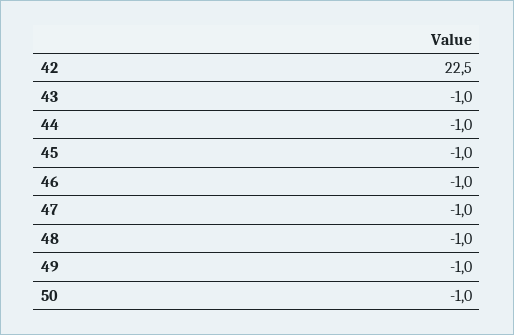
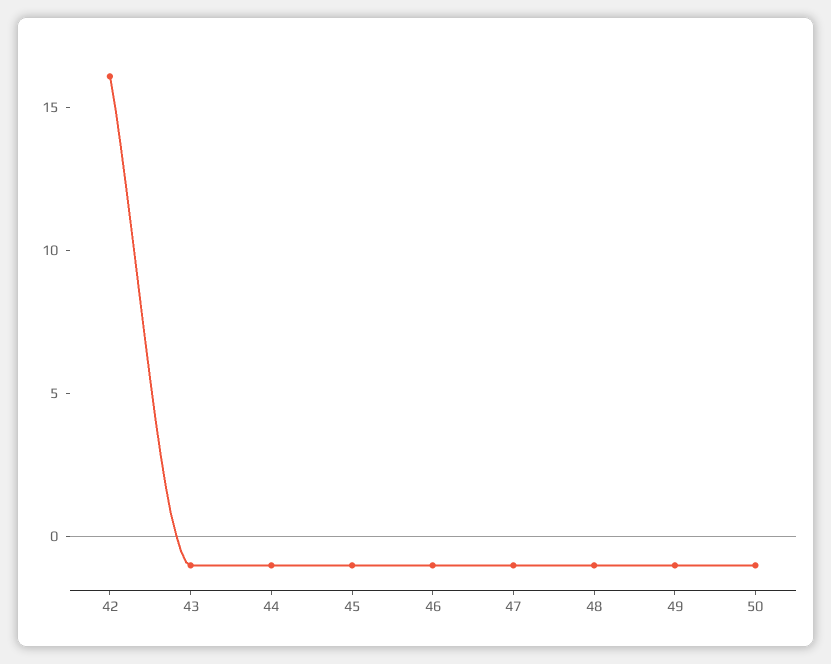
42: 22.5 -> 16

